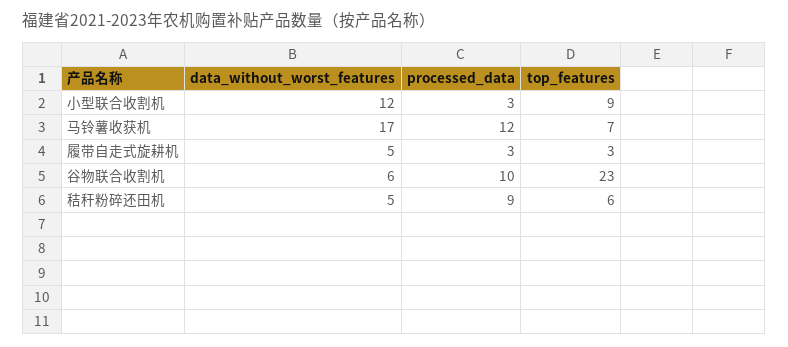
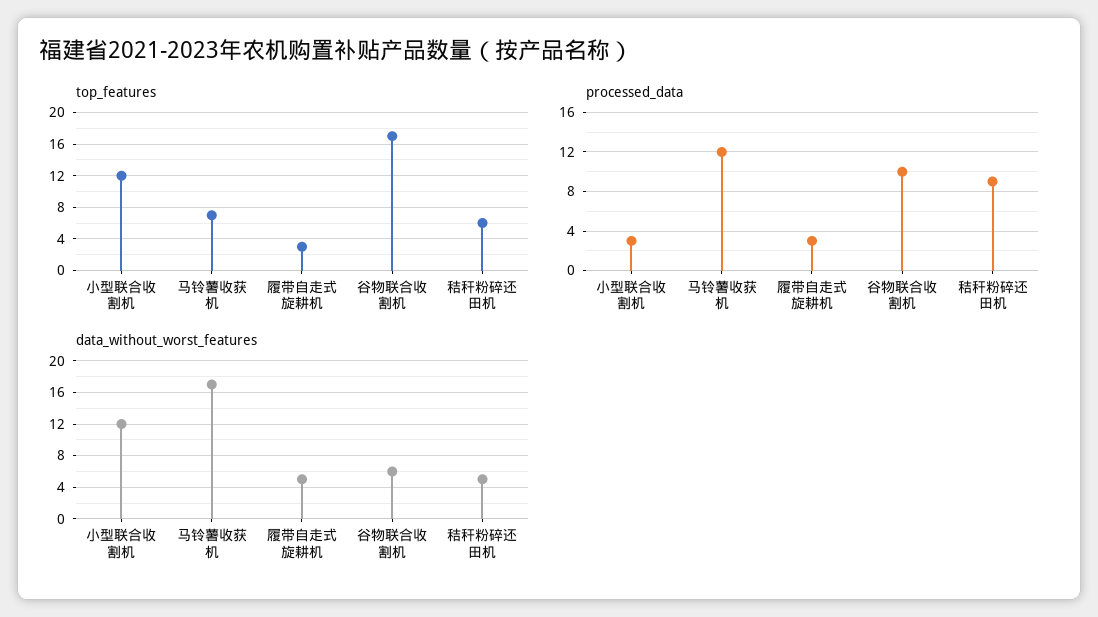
top_features, 小型联合收割机: 9 -> 12
top_features, 谷物联合收割机: 23 -> 17

